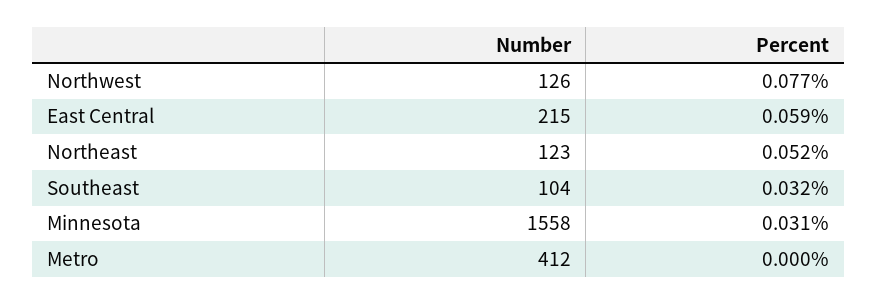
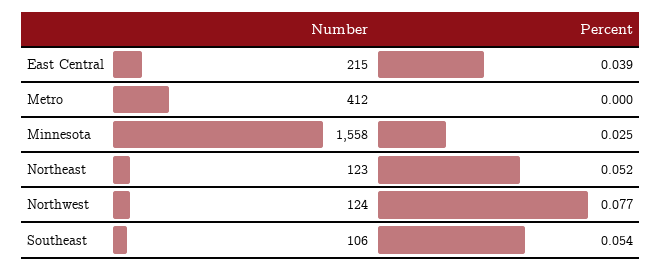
Number, Northwest: 126 -> 124
Percent, East Central: 0.059 -> 0.039
Number, Southeast: 104 -> 106
Percent, Southeast: 0.032 -> 0.054
Percent, Minnesota: 0.031 -> 0.025

